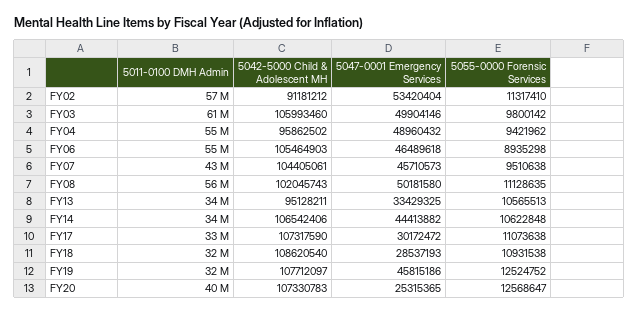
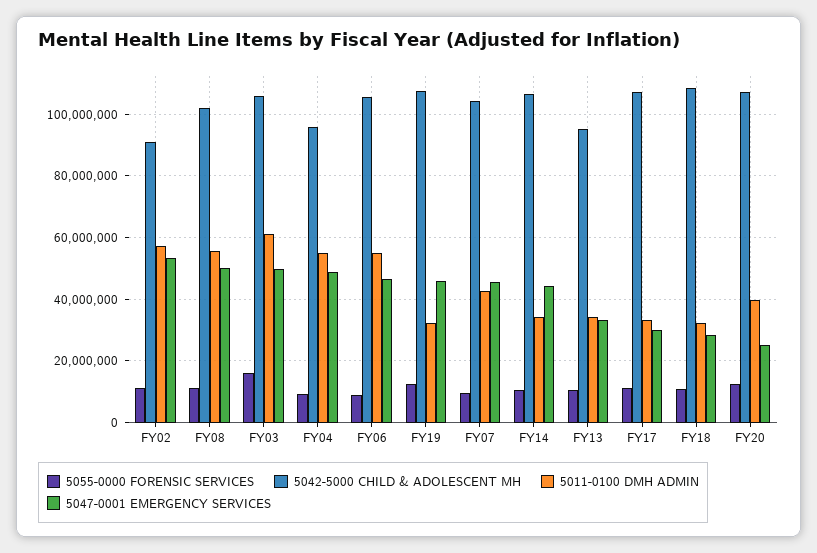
5055-0000 Forensic Services, FY03: 9800142 -> 16000000

